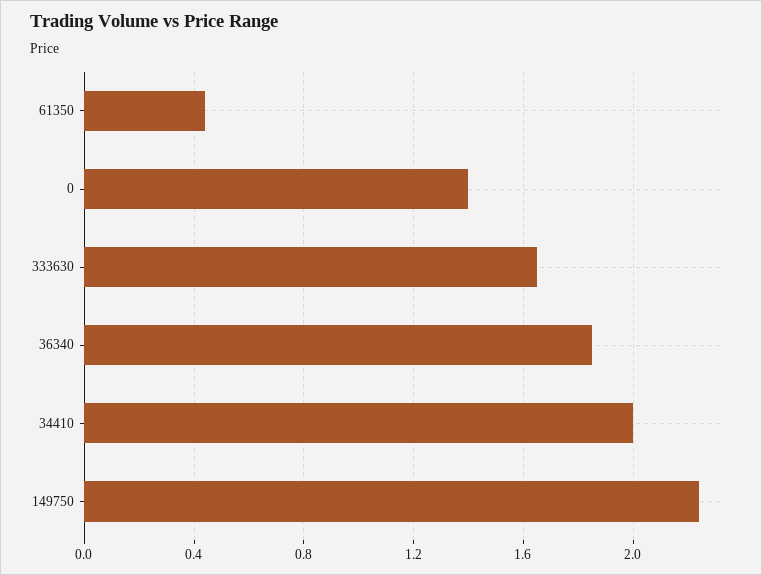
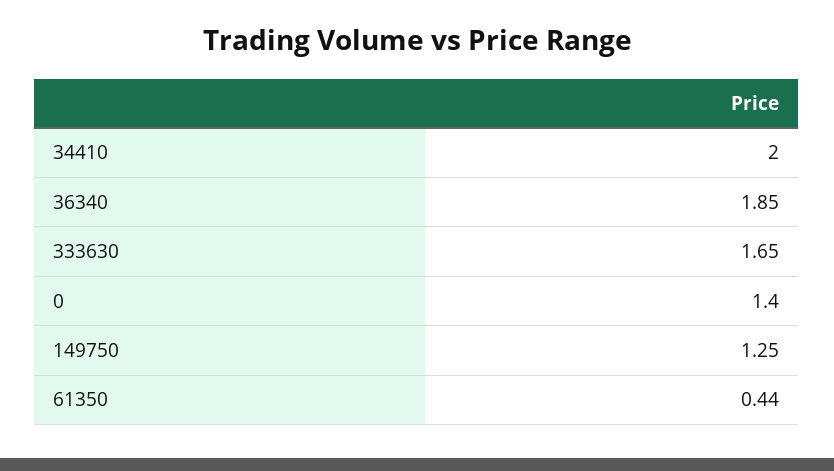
149750: 2.25 -> 1.25

